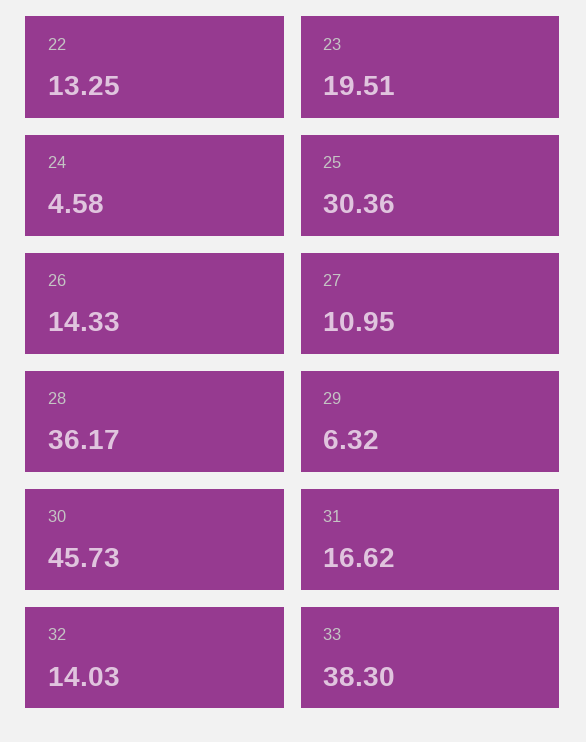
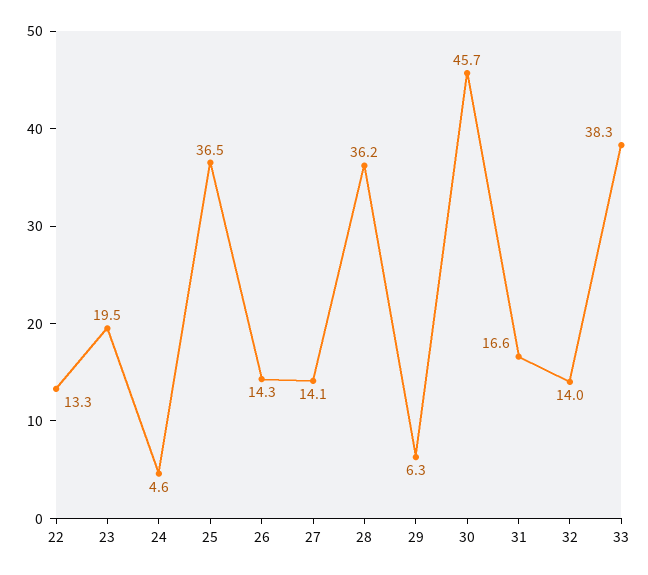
25: 30.36 -> 36.5
27: 10.95 -> 14.1

